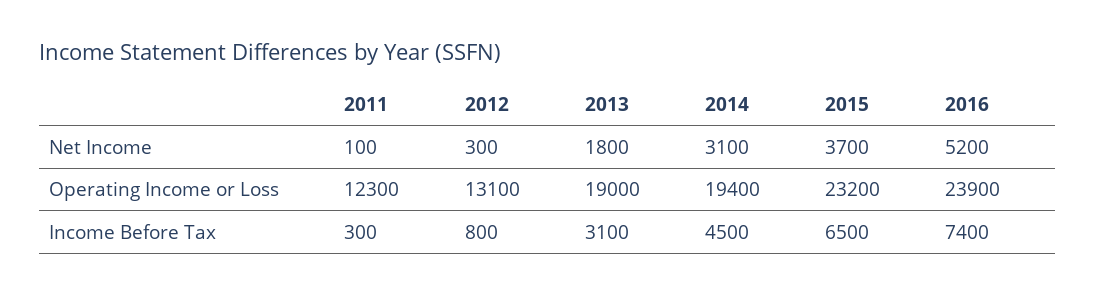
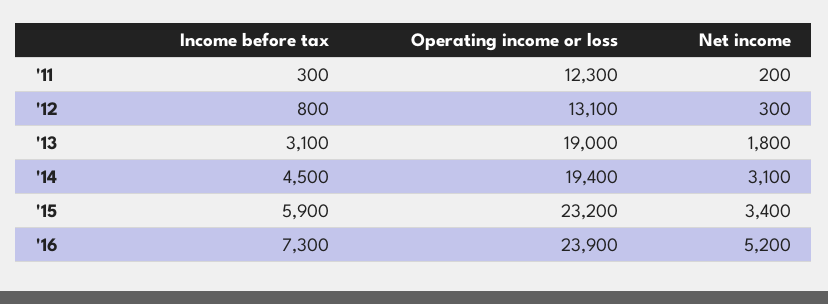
2011, Net Income: 100 -> 200
2015, Net Income: 3700 -> 3400
2015, Income Before Tax: 6500 -> 5900
2016, Income Before Tax: 7400 -> 7300

